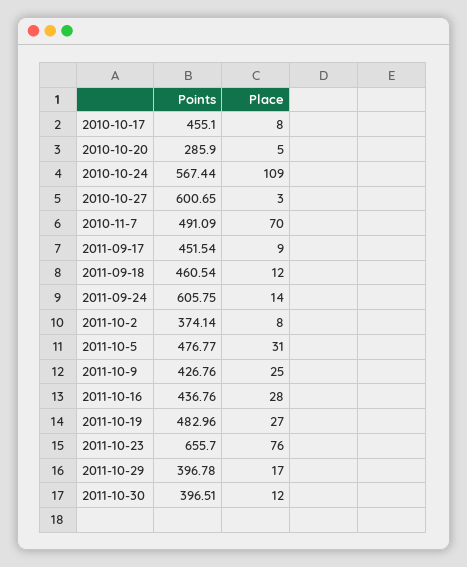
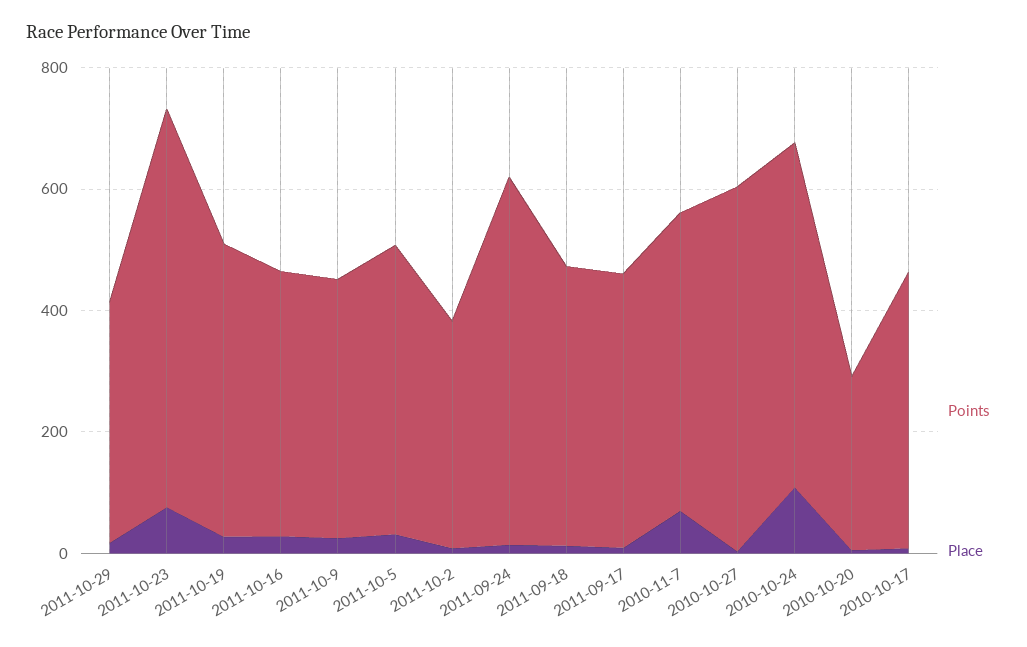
Points, 2011-10-30: 396.51 -> none
Place, 2011-10-30: 12 -> none

